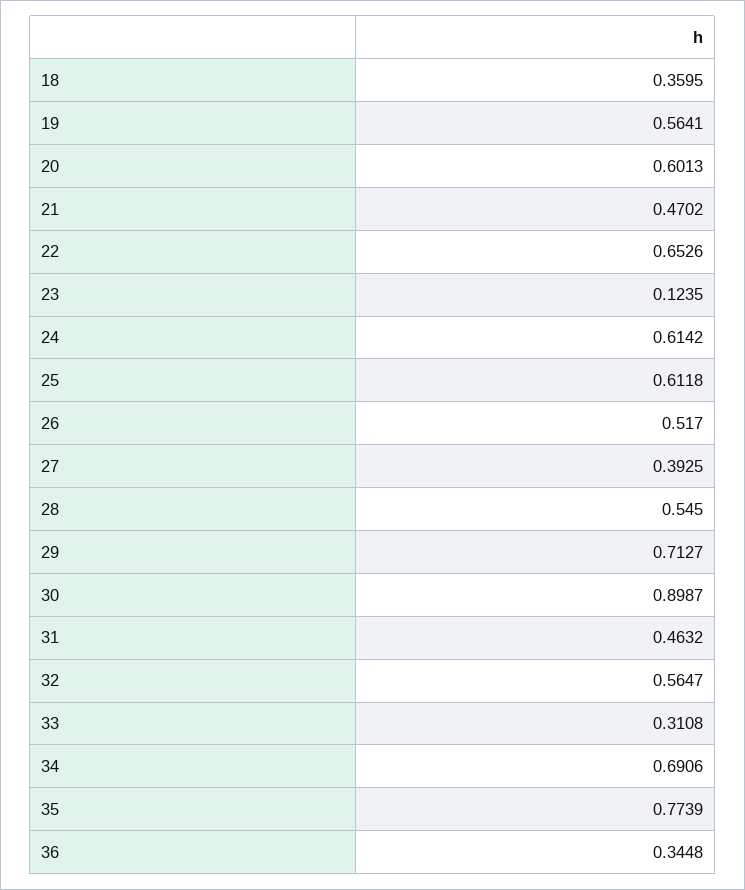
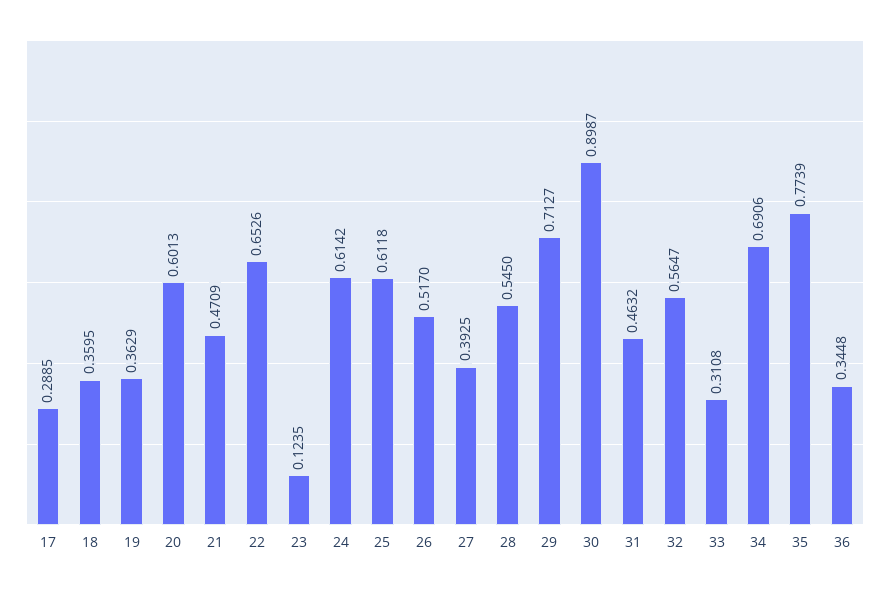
19: 0.5641 -> 0.3629
21: 0.4702 -> 0.4709
17: none -> 0.2885

